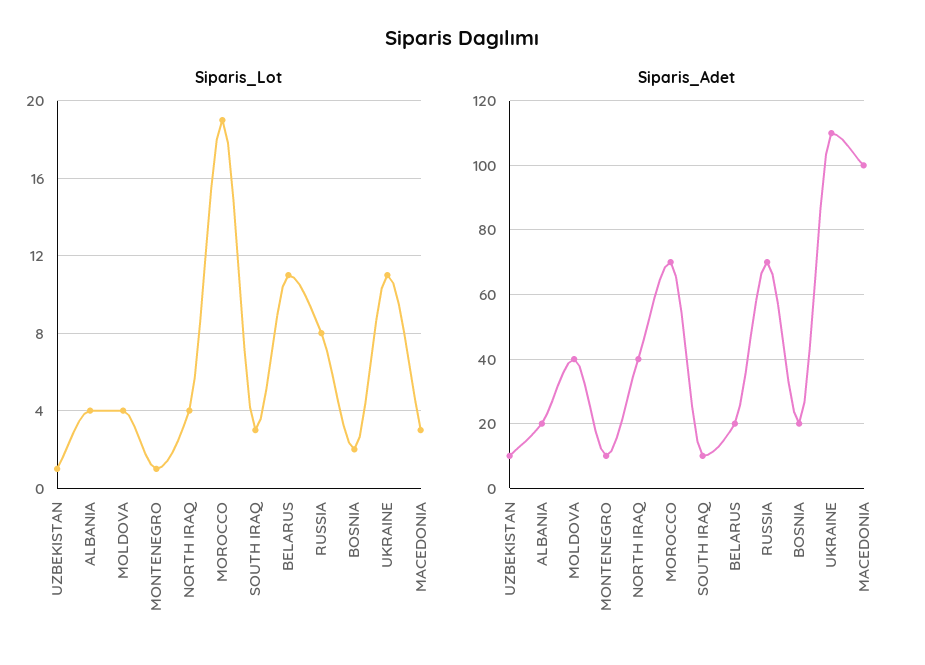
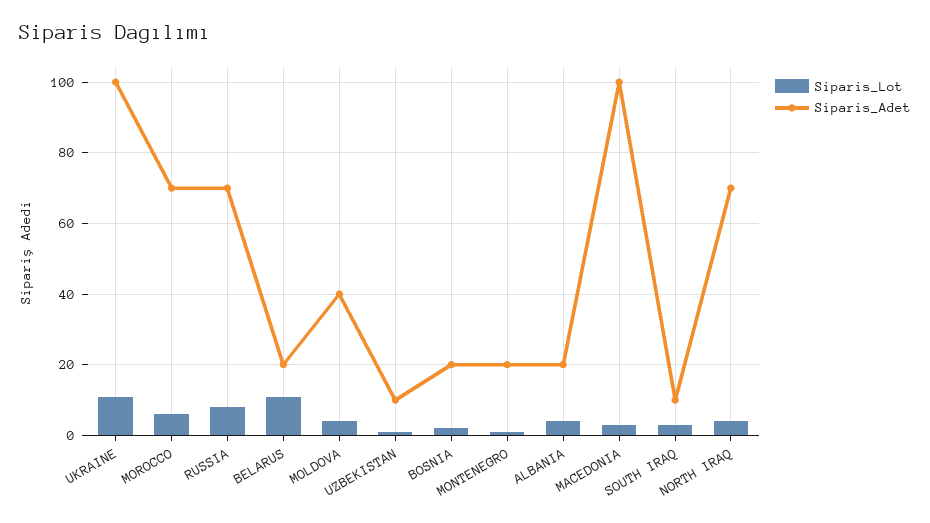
Siparis_Lot, MOROCCO: 19 -> 5
Siparis_Adet, MONTENEGRO: 10 -> 20
Siparis_Adet, NORTH IRAQ: 40 -> 70
Siparis_Adet, UKRAINE: 110 -> 100

